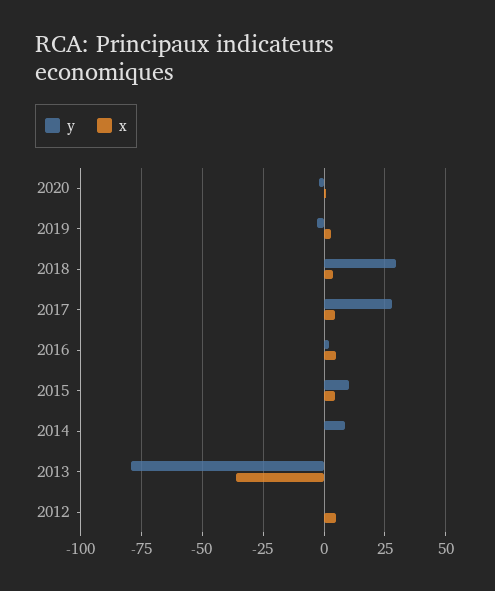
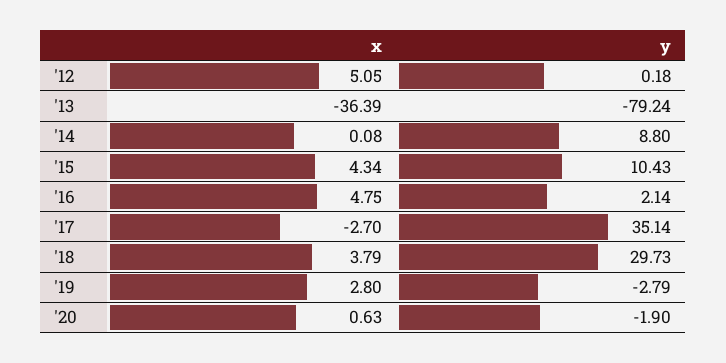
y, 2017: 27.5 -> 35.14
x, 2017: 5 -> -2.7

